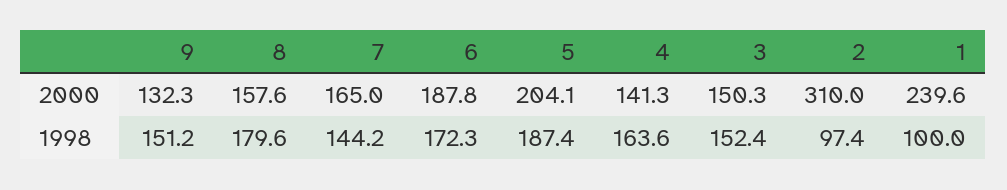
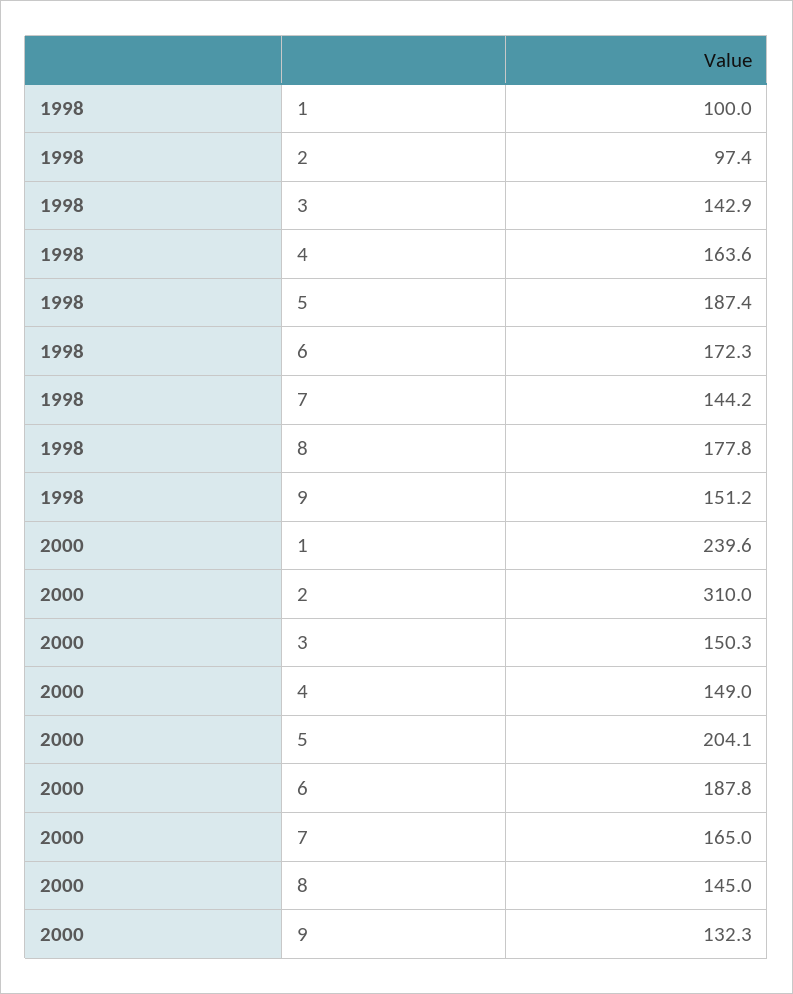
8, 2000: 157.6 -> 145
4, 2000: 141.3 -> 149
8, 1998: 179.6 -> 177.8
3, 1998: 152.4 -> 142.9

